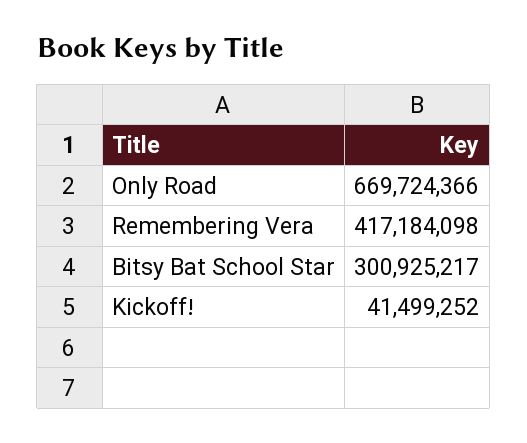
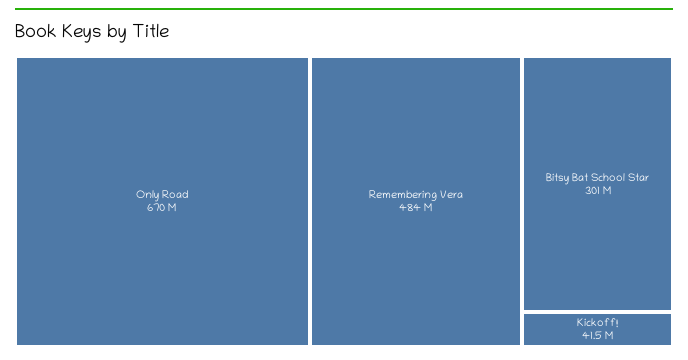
Remembering Vera: 417184098 -> 484000000

